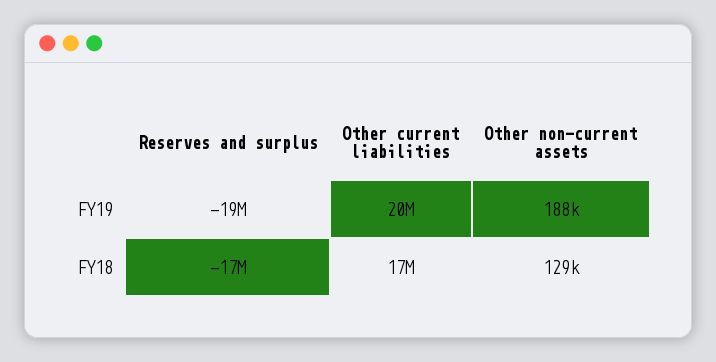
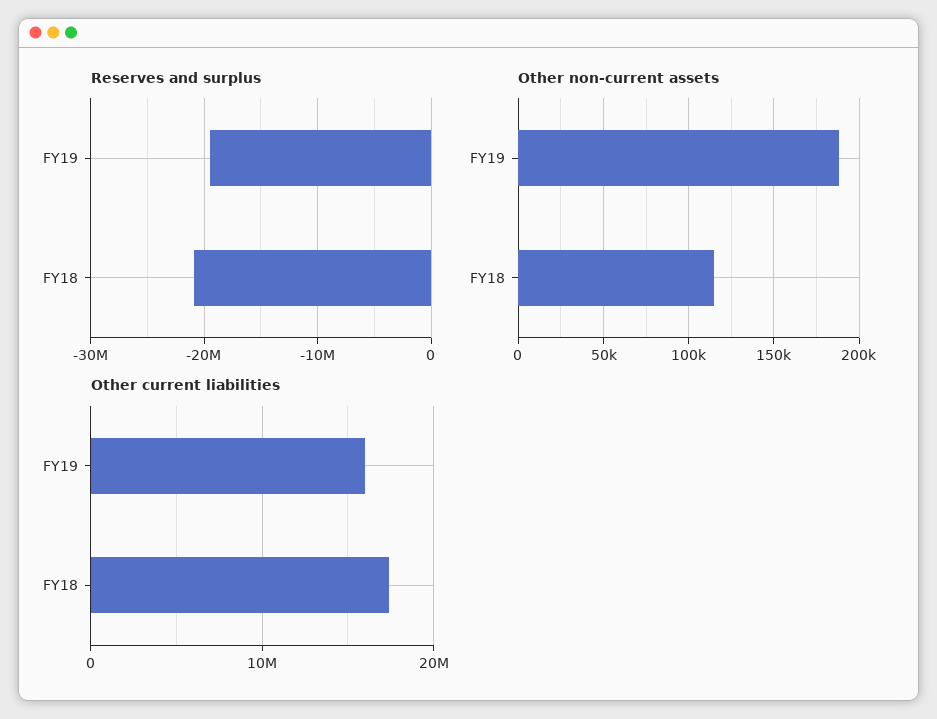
Other current liabilities, FY19: 20000000 -> 16000000
Reserves and surplus, FY18: -17000000 -> -21000000
Other non-current assets, FY18: 129000 -> 115000

